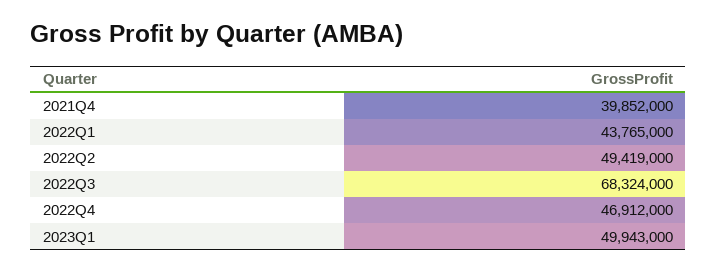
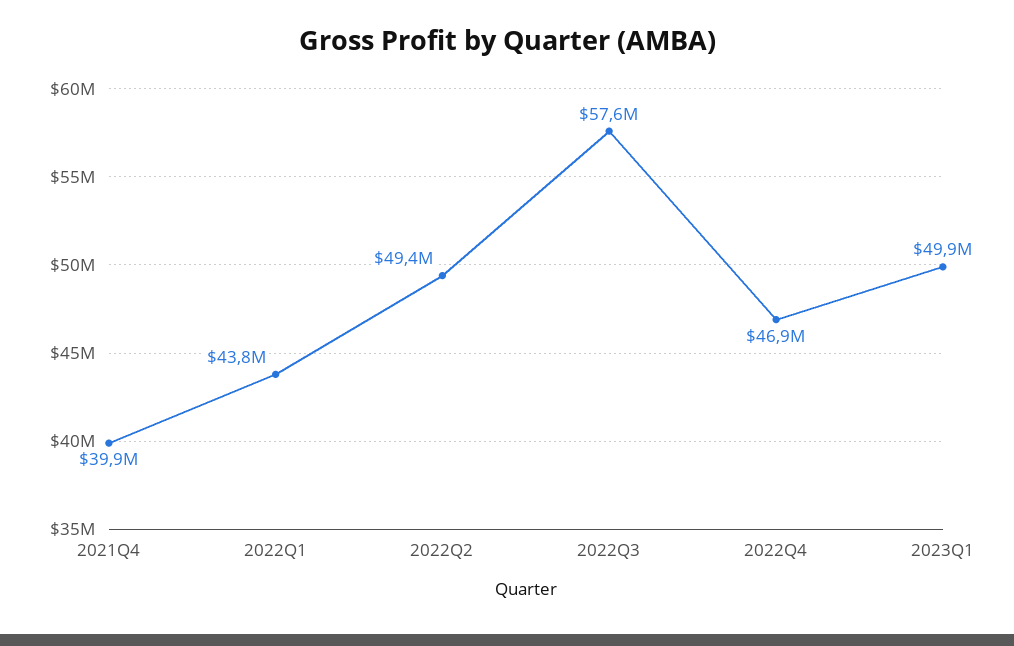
2022Q3: 68324000 -> 57600000

